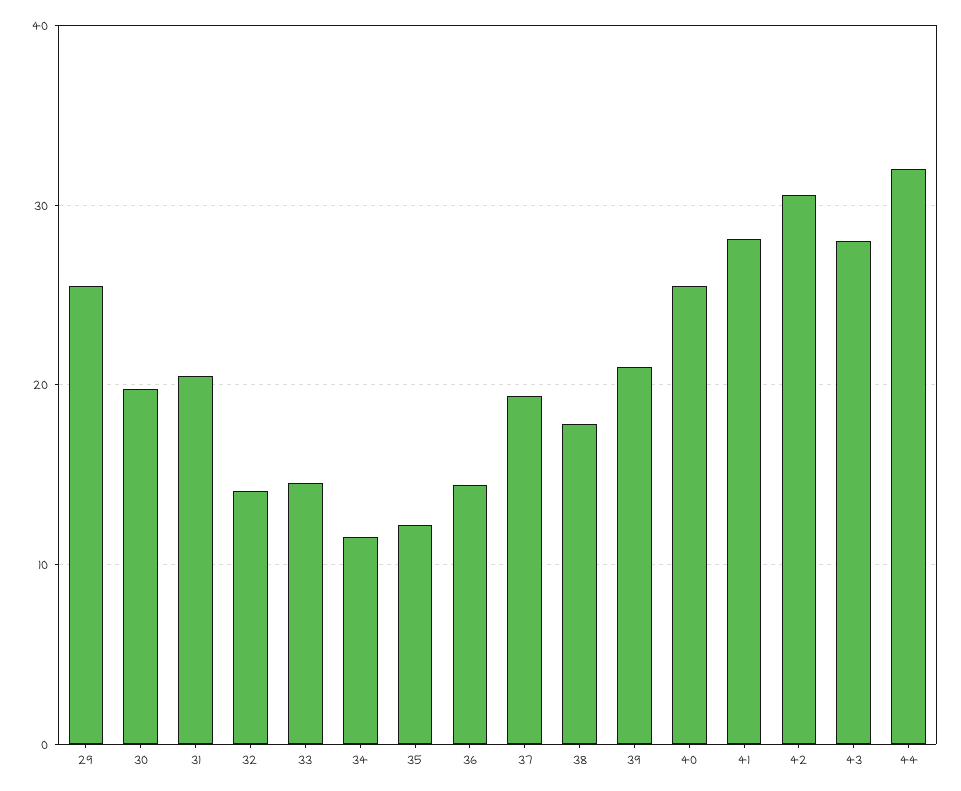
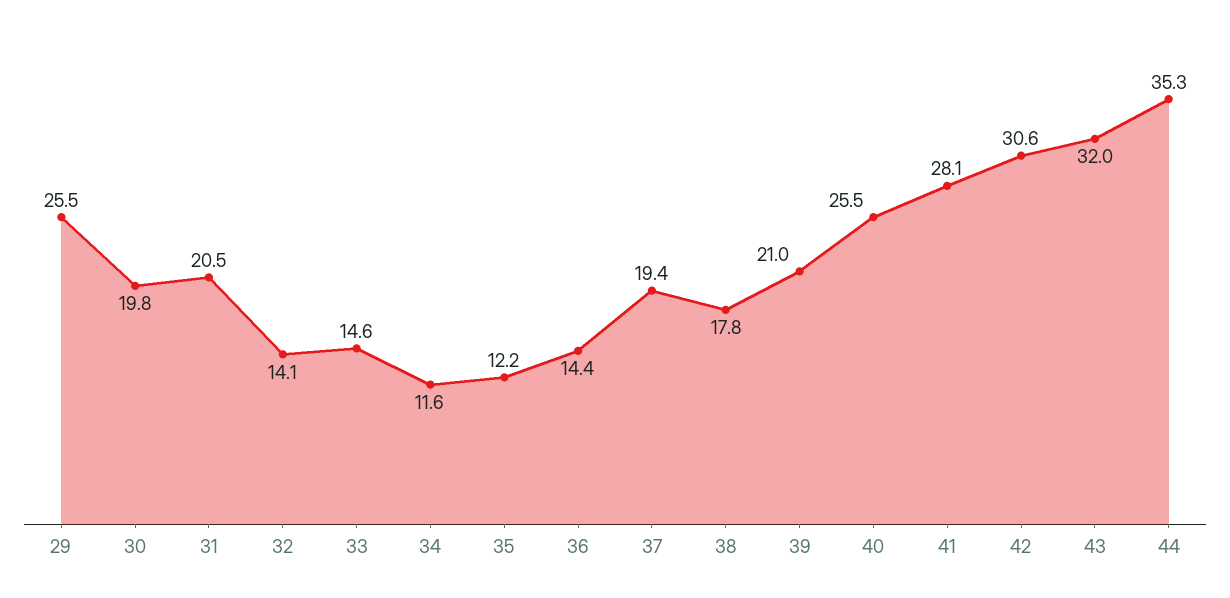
43: 28 -> 32
44: 32 -> 35.3

